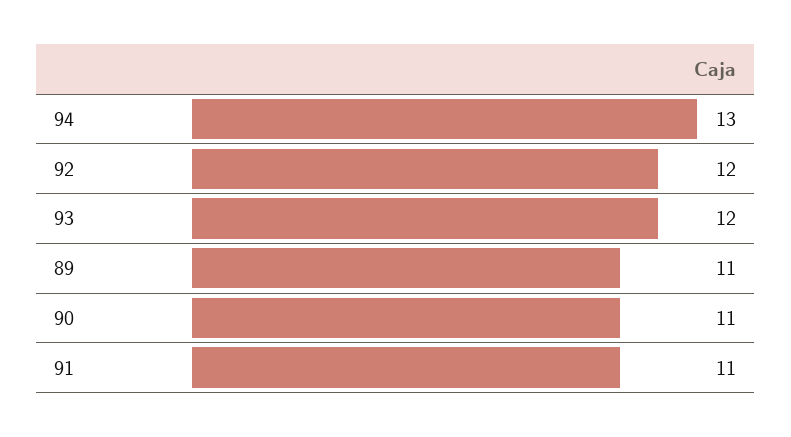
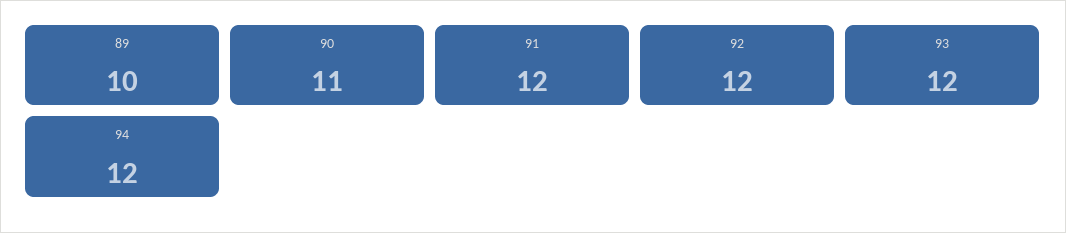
94: 13 -> 12
89: 11 -> 10
91: 11 -> 12

